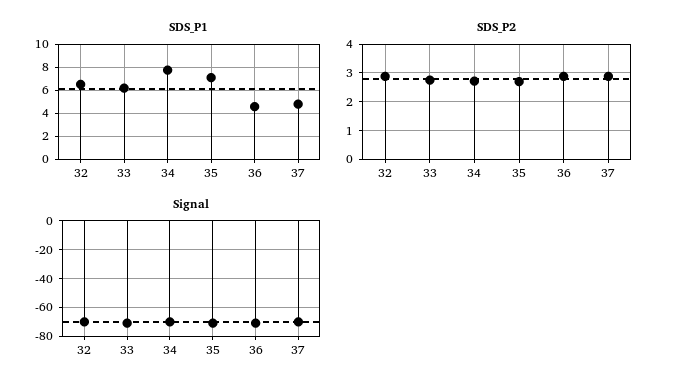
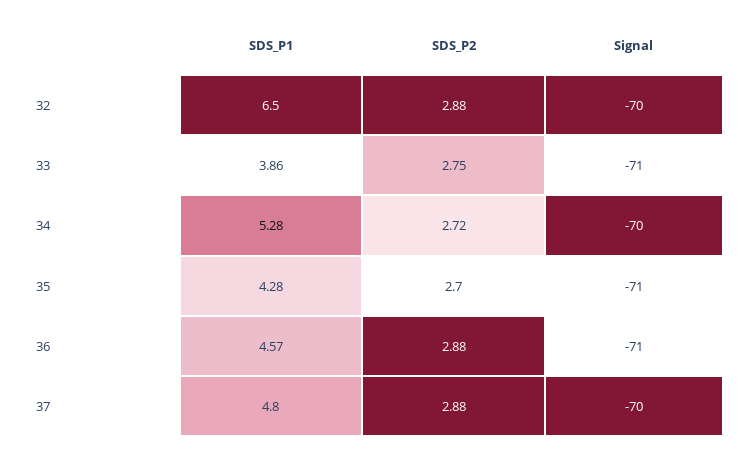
SDS_P1, 33: 6 -> 3.86
SDS_P1, 34: 8 -> 5.28
SDS_P1, 35: 7 -> 4.28

